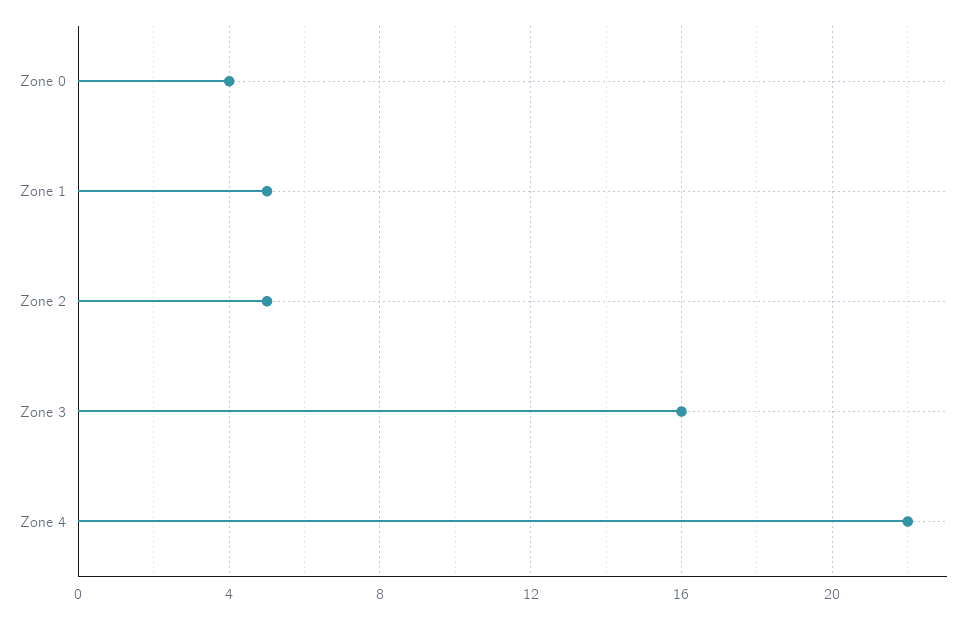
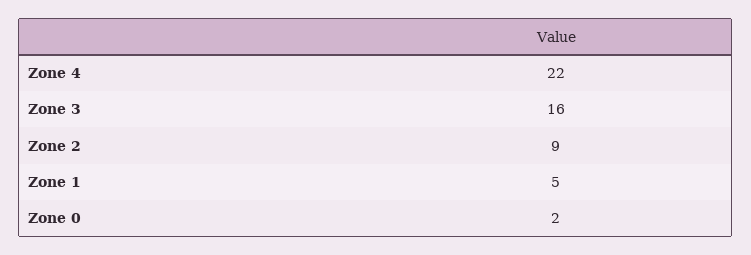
Zone 0: 4 -> 2
Zone 2: 5 -> 9

